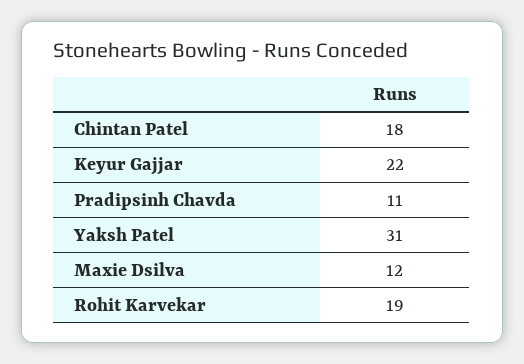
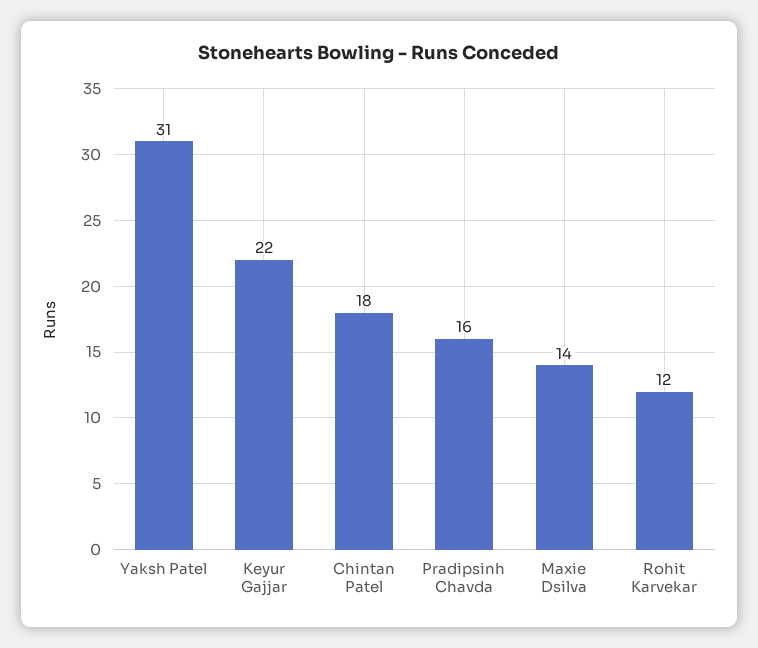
Pradipsinh Chavda: 11 -> 16
Maxie Dsilva: 12 -> 14
Rohit Karvekar: 19 -> 12

